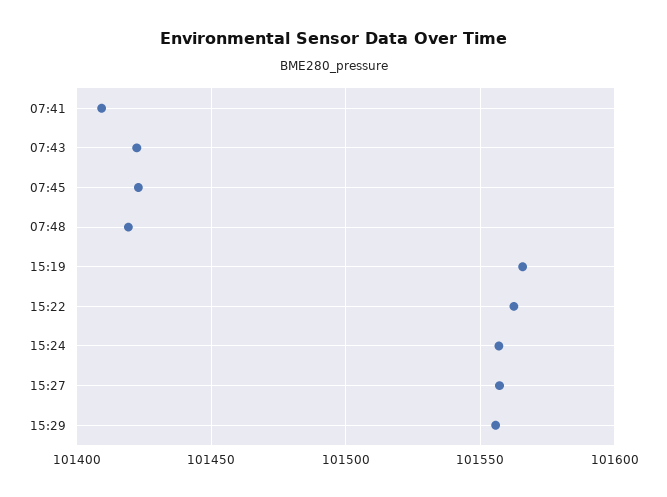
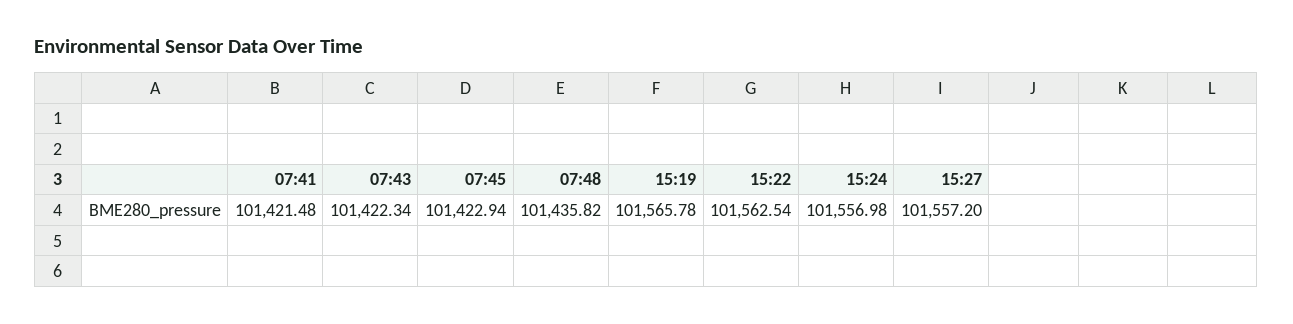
07:41: 101410 -> 101421.48
07:48: 101420 -> 101435.82
15:29: 101555 -> none

